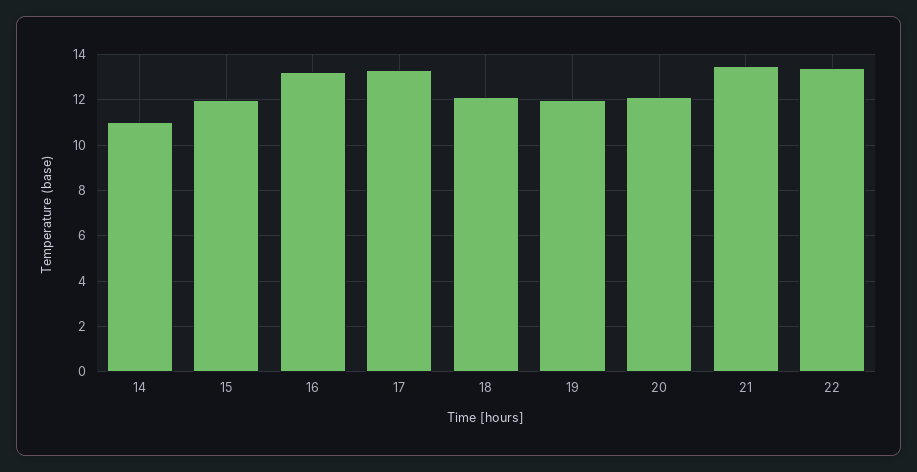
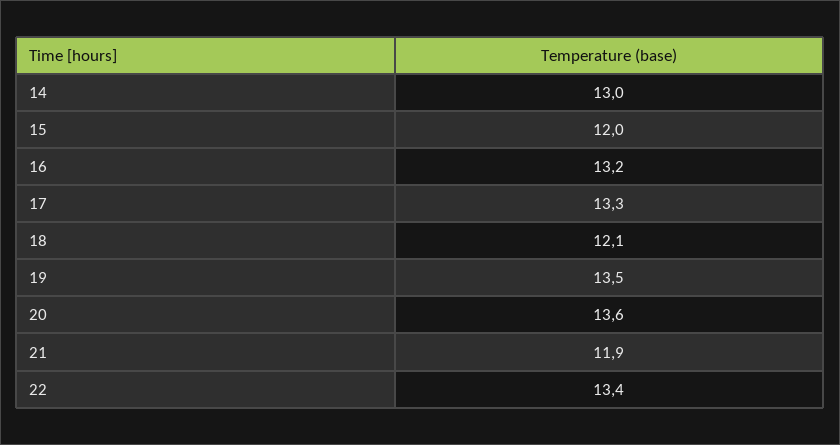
14: 11 -> 13
19: 12 -> 13.5
20: 12 -> 13.6
21: 13.5 -> 11.9

